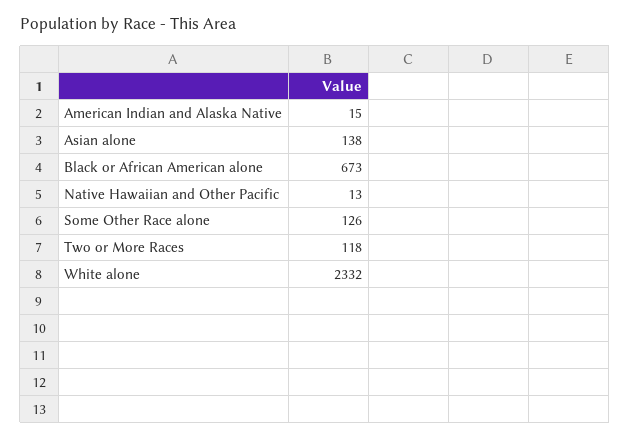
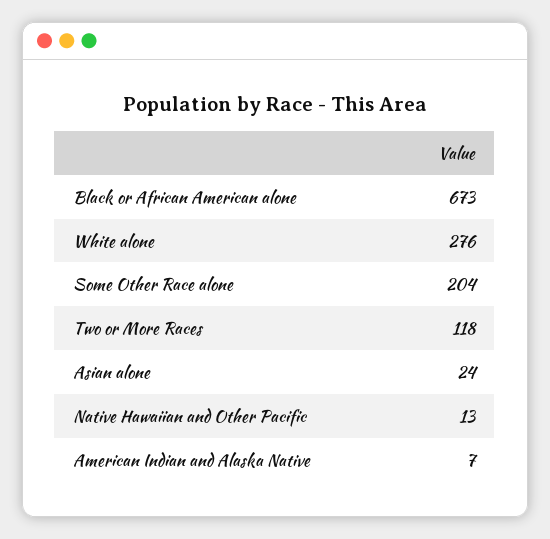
American Indian and Alaska Native: 15 -> 7
Asian alone: 138 -> 24
Some Other Race alone: 126 -> 204
White alone: 2332 -> 276

